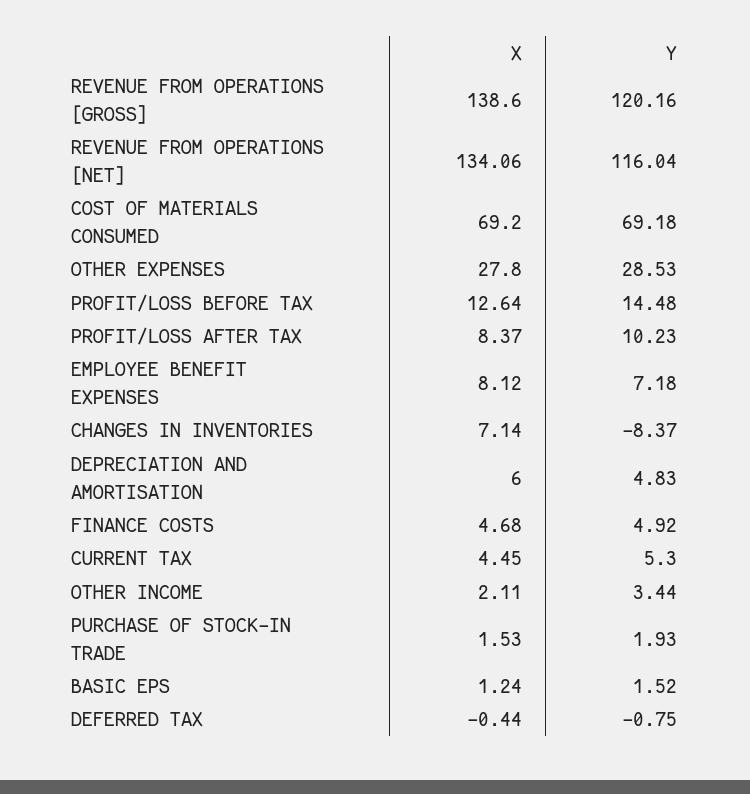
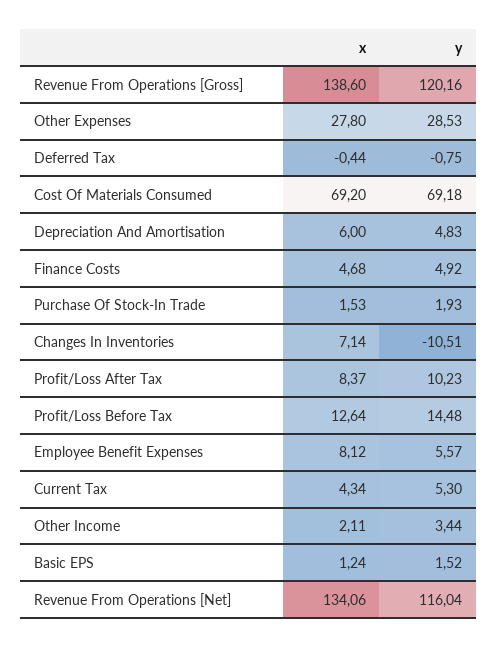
Y, EMPLOYEE BENEFIT EXPENSES: 7.18 -> 5.57
Y, CHANGES IN INVENTORIES: -8.37 -> -10.51
X, CURRENT TAX: 4.45 -> 4.34

